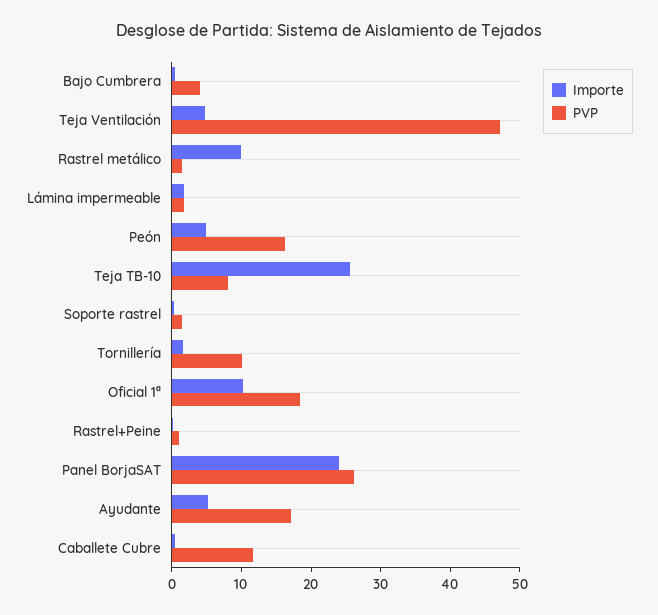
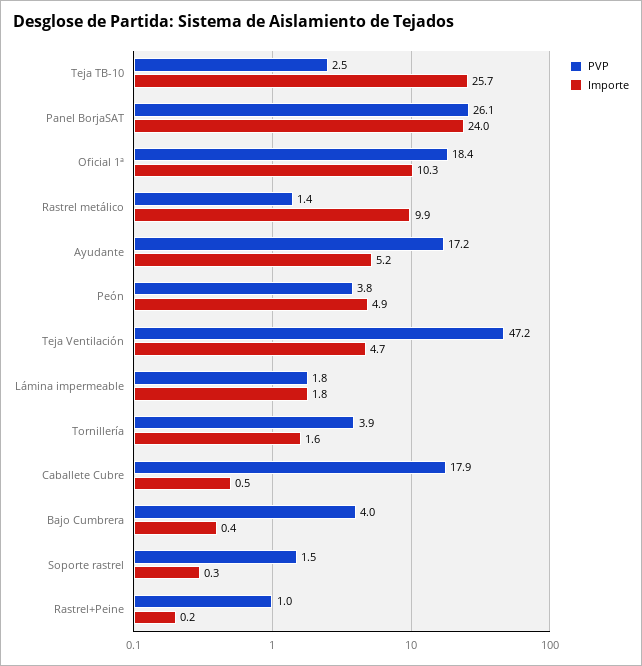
PVP, Peón: 16 -> 3.8
PVP, Teja TB-10: 8 -> 2.5
PVP, Tornillería: 10 -> 3.9
PVP, Caballete Cubre: 12 -> 17.9

